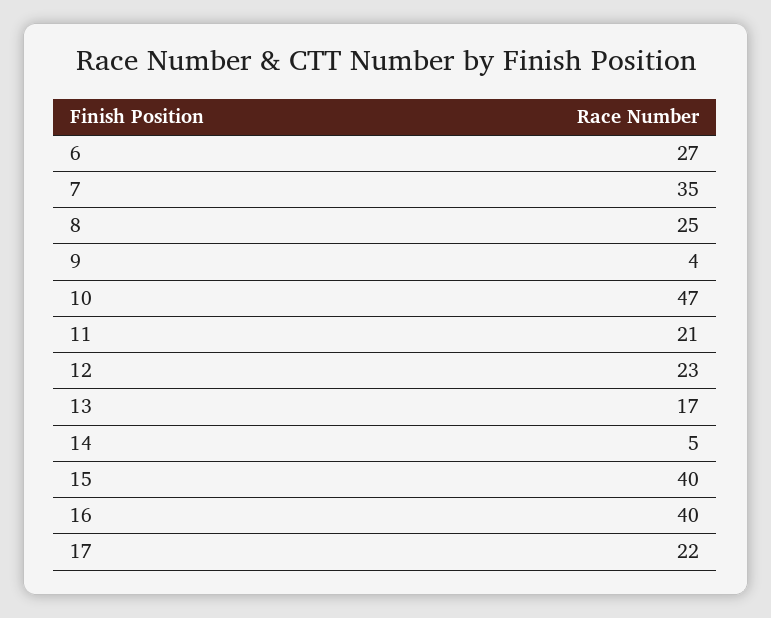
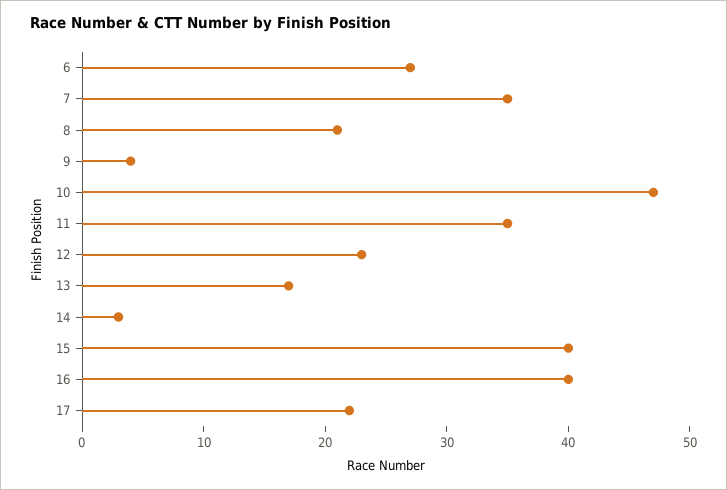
8: 25 -> 21
11: 21 -> 35
14: 5 -> 3

